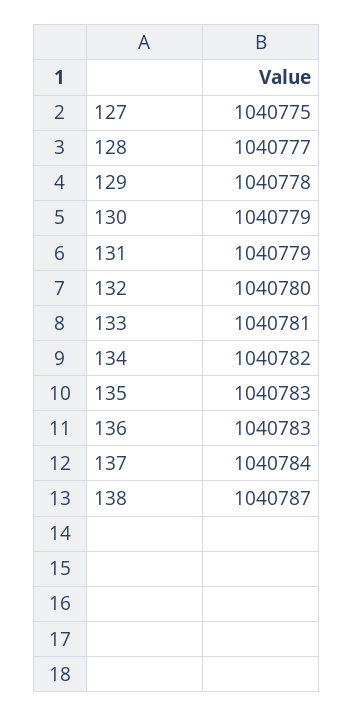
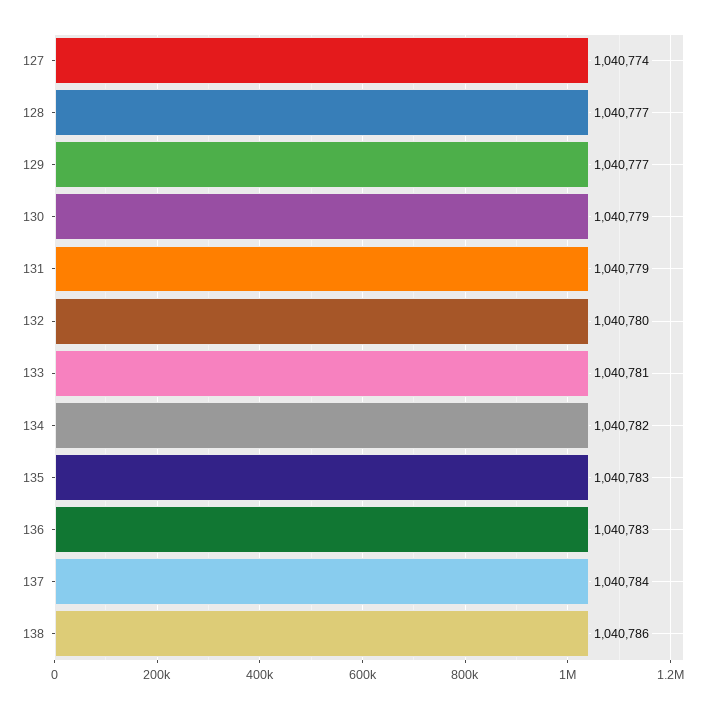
127: 1040775 -> 1040774
129: 1040778 -> 1040777
138: 1040787 -> 1040786

